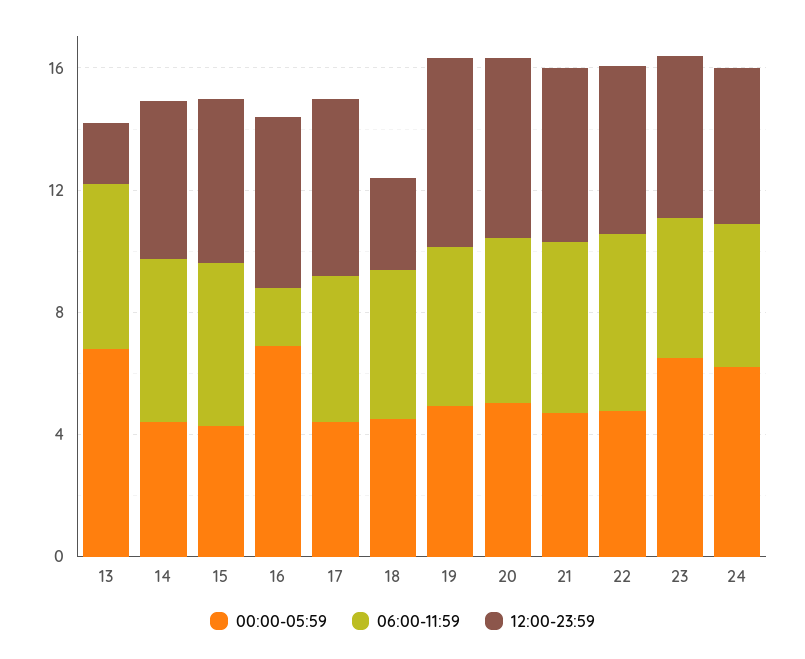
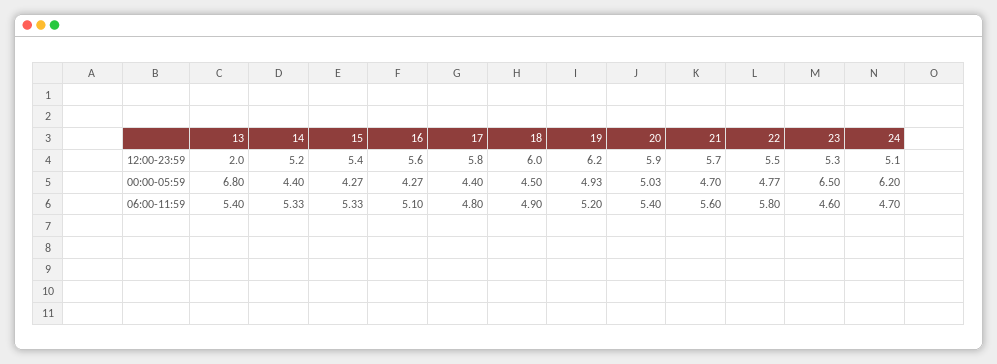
00:00-05:59, 16: 7 -> 4.27
06:00-11:59, 16: 2 -> 5.1
12:00-23:59, 18: 3 -> 6

